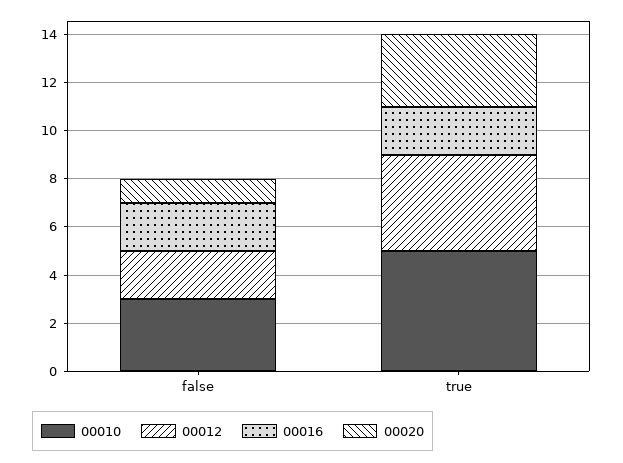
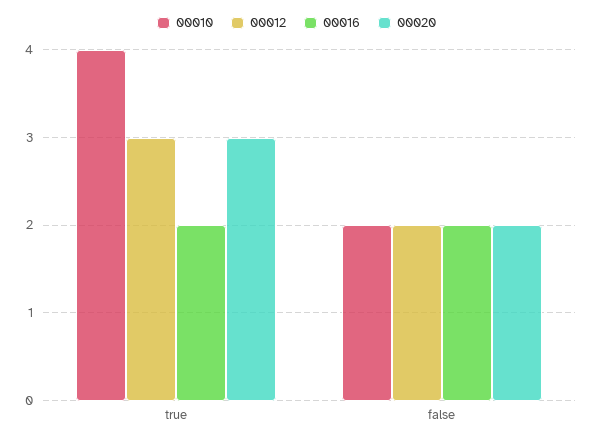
00010, false: 3 -> 2
00020, false: 1 -> 2
00010, true: 5 -> 4
00012, true: 4 -> 3

